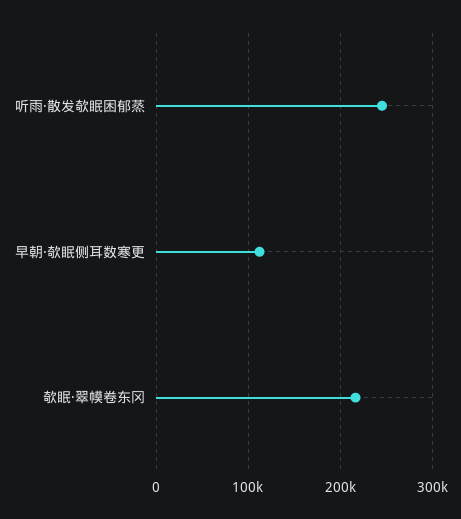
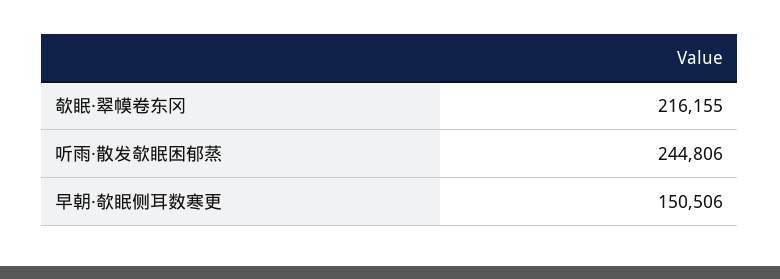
早朝·欹眠侧耳数寒更: 110000 -> 150506

